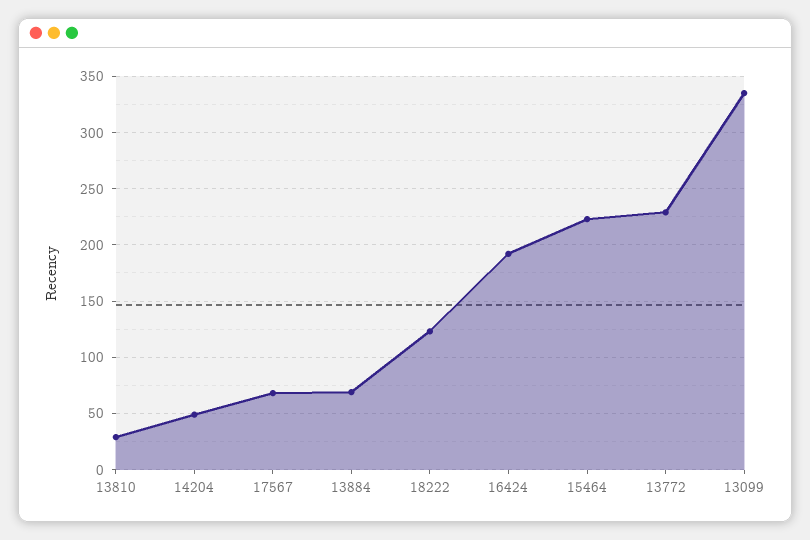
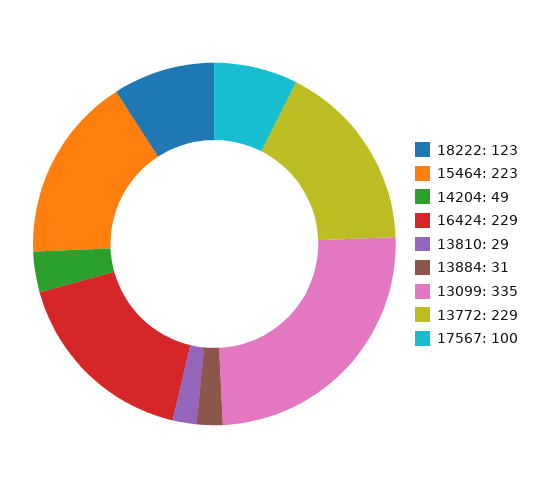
17567: 70 -> 100
13884: 70 -> 31
16424: 190 -> 229

